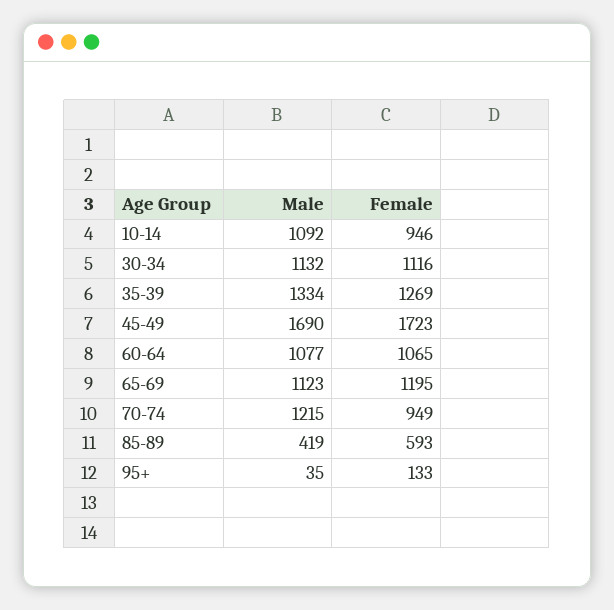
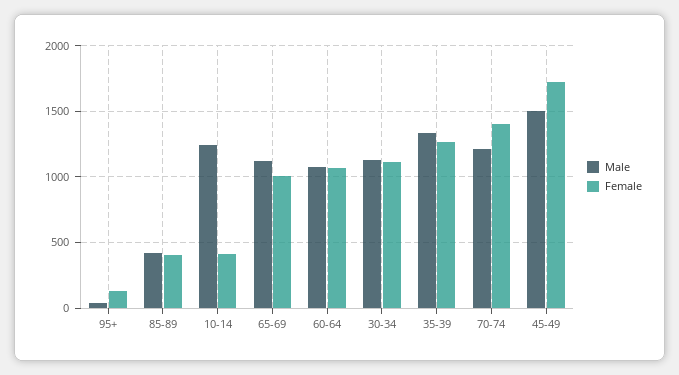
Male, 10-14: 1092 -> 1250
Female, 10-14: 946 -> 400
Male, 45-49: 1690 -> 1500
Female, 65-69: 1195 -> 1000
Female, 70-74: 949 -> 1400
Female, 85-89: 593 -> 400

